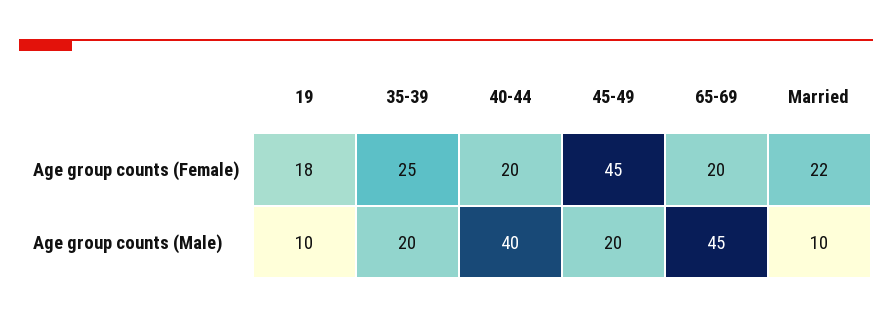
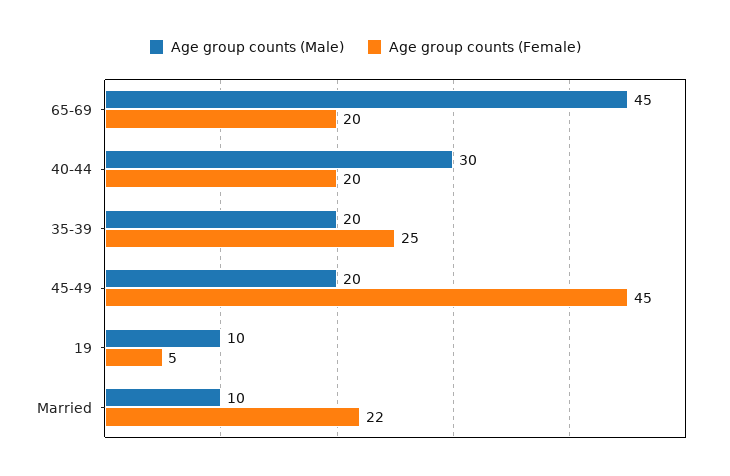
Age group counts (Female), 19: 18 -> 5
Age group counts (Male), 40-44: 40 -> 30

